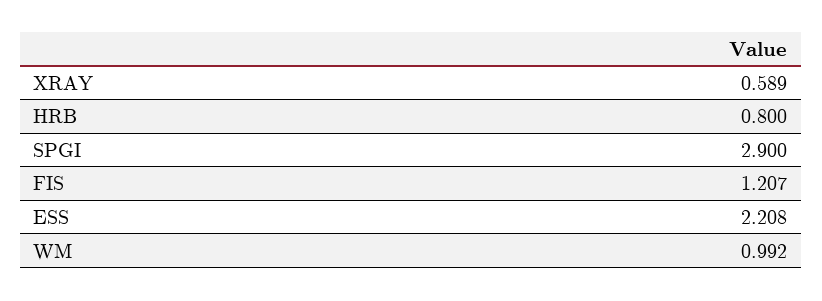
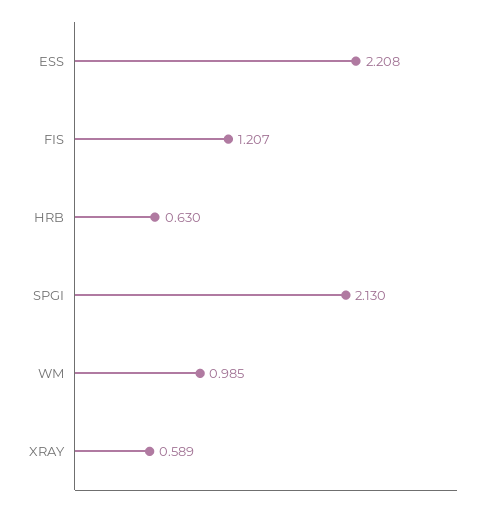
HRB: 0.8 -> 0.63
SPGI: 2.9 -> 2.13
WM: 0.992 -> 0.985

